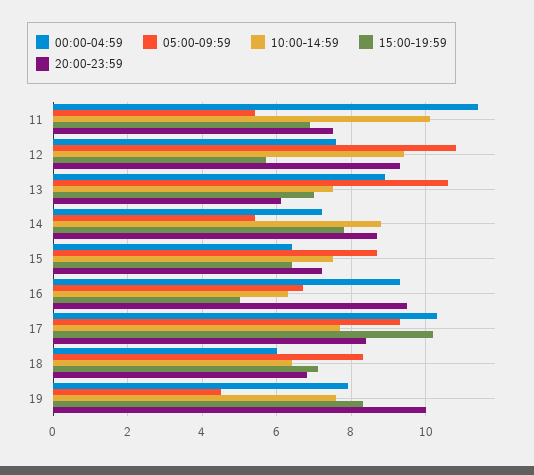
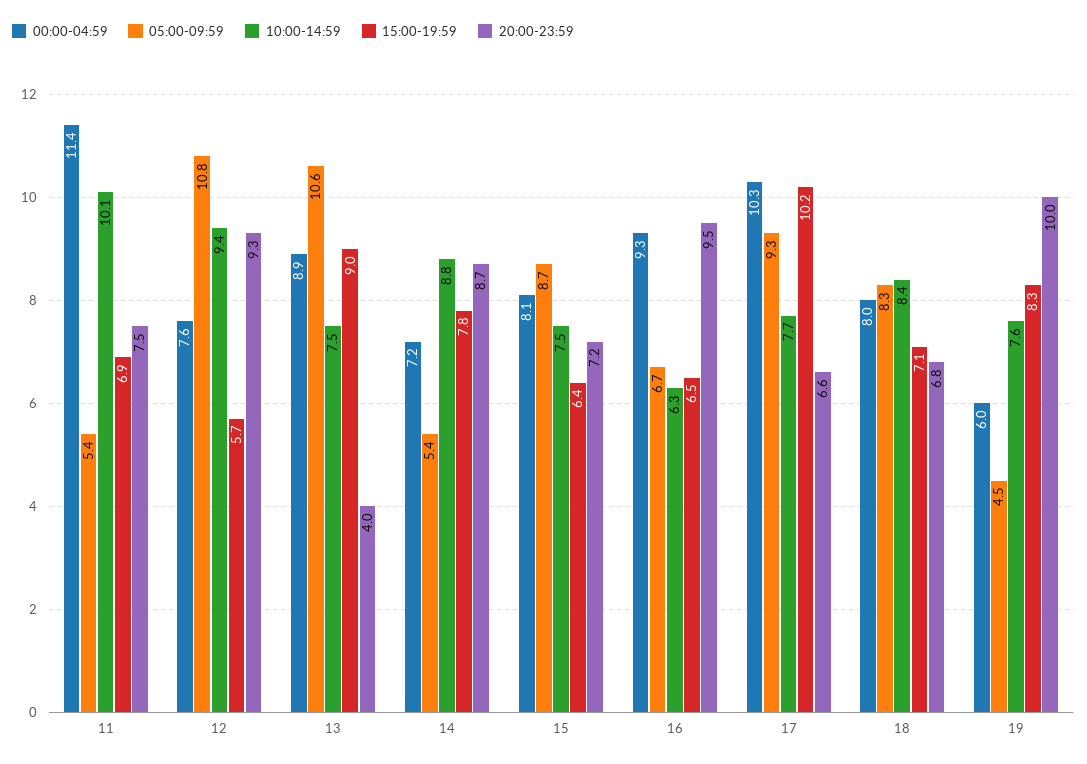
15:00-19:59, 13: 7 -> 9
20:00-23:59, 13: 6 -> 4
00:00-04:59, 15: 6.5 -> 8.1
15:00-19:59, 16: 5 -> 6.5
20:00-23:59, 17: 8.5 -> 6.6
00:00-04:59, 18: 6 -> 8
10:00-14:59, 18: 6.5 -> 8.4
00:00-04:59, 19: 8 -> 6

